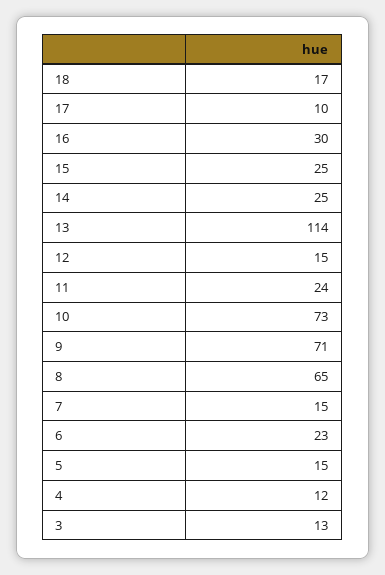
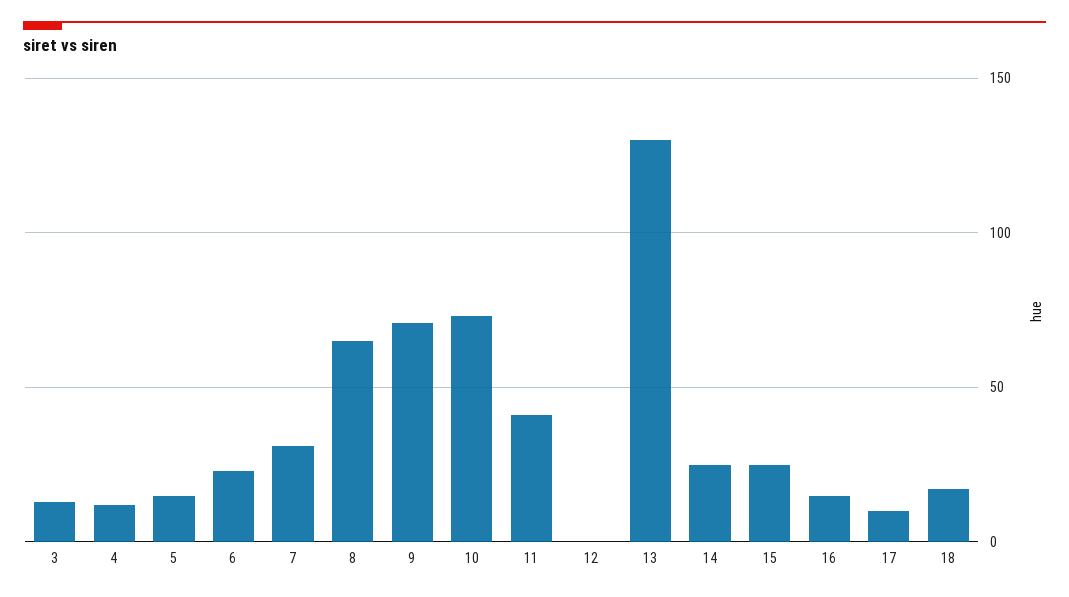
16: 30 -> 15
13: 114 -> 130
12: 15 -> 0
11: 24 -> 40
7: 15 -> 30

